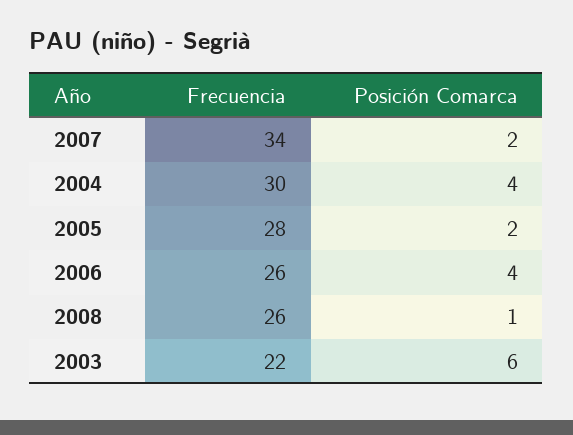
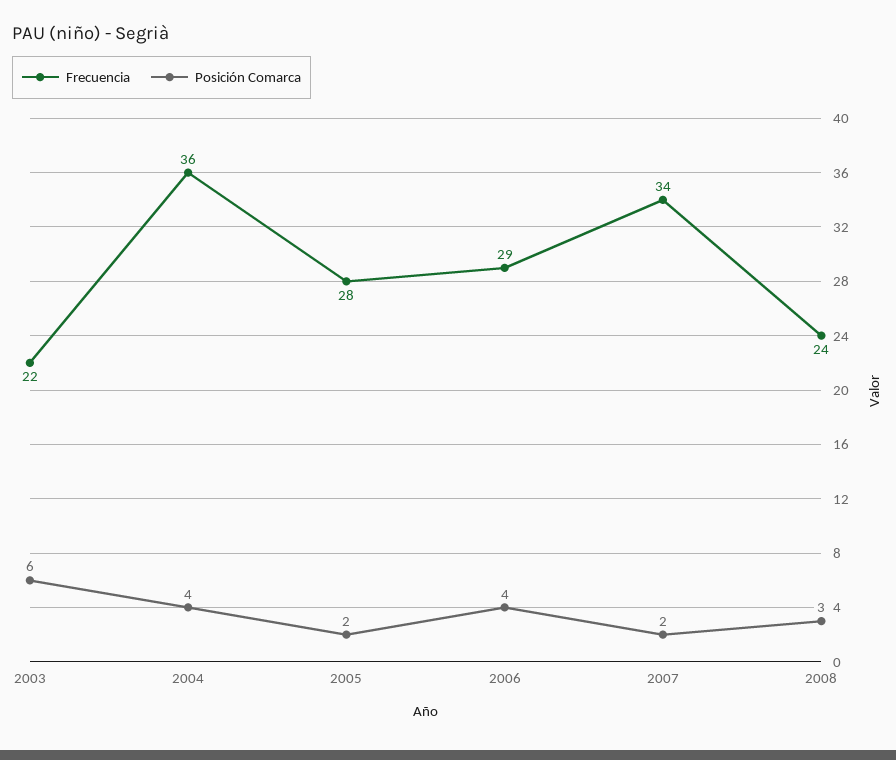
Frecuencia, 2004: 30 -> 36
Frecuencia, 2006: 26 -> 29
Frecuencia, 2008: 26 -> 24
Posición Comarca, 2008: 1 -> 3

